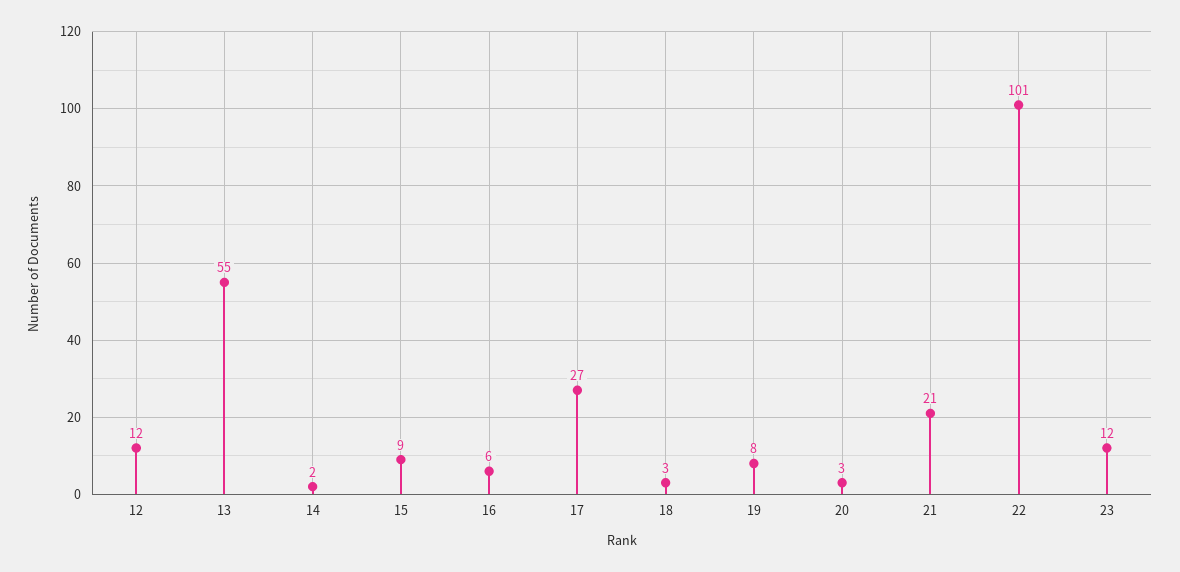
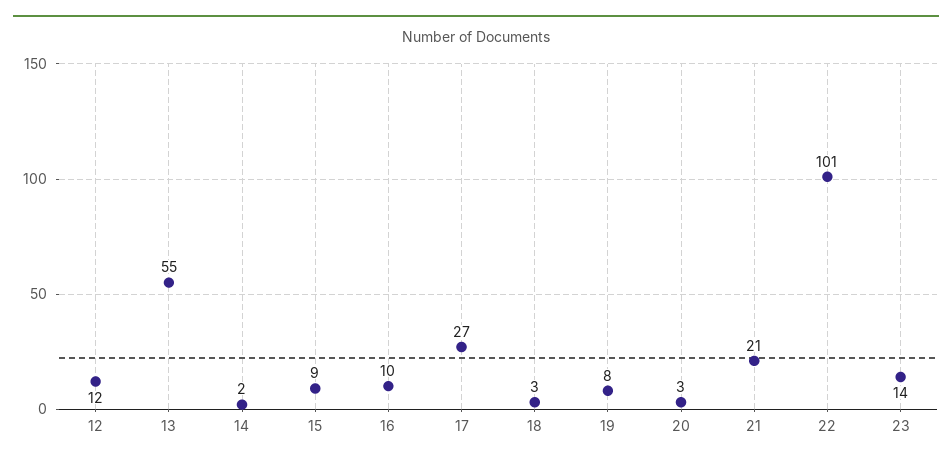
16: 6 -> 10
23: 12 -> 14

